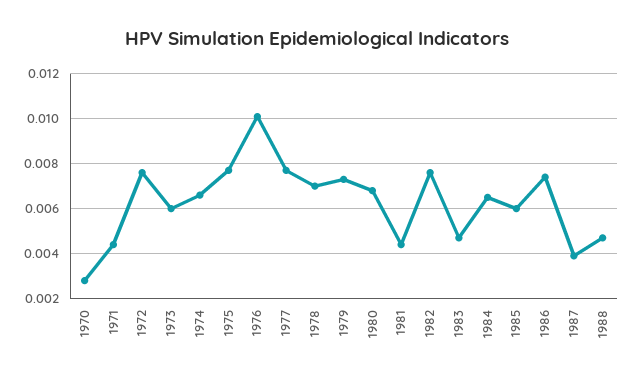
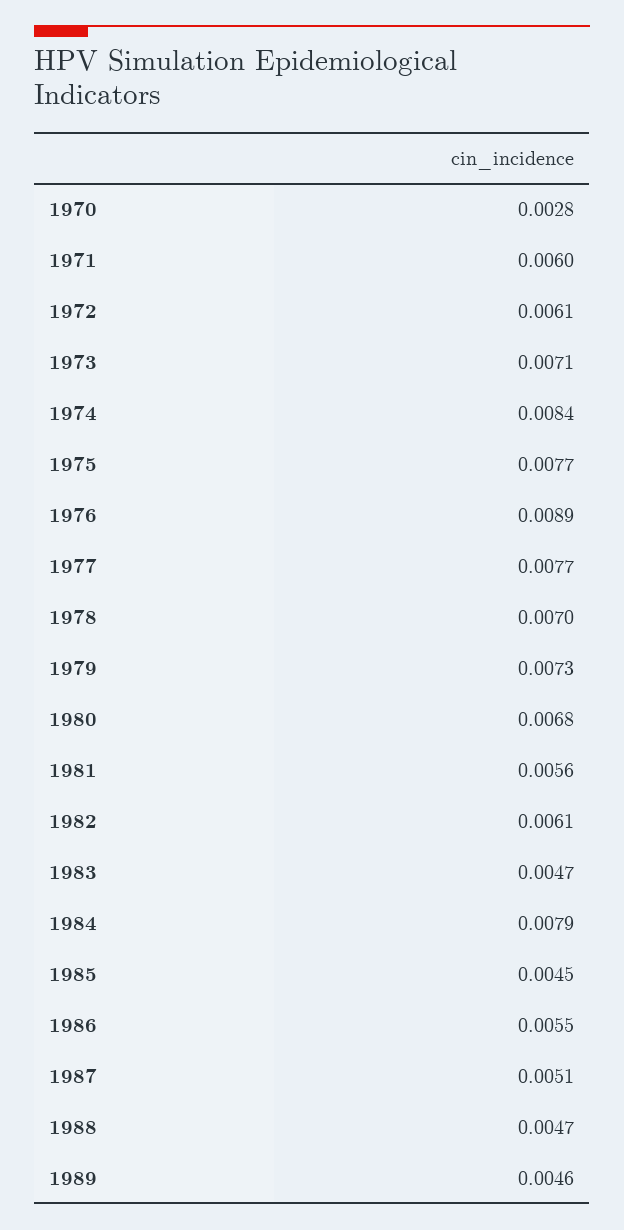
1971: 0.0045 -> 0.006
1972: 0.0075 -> 0.0061
1973: 0.006 -> 0.0071
1974: 0.0065 -> 0.0084
1976: 0.01 -> 0.0089
1981: 0.0045 -> 0.0056
1982: 0.0075 -> 0.0061
1984: 0.0065 -> 0.0079
1985: 0.006 -> 0.0045
1986: 0.0075 -> 0.0055
1987: 0.004 -> 0.0051
1989: none -> 0.0046

